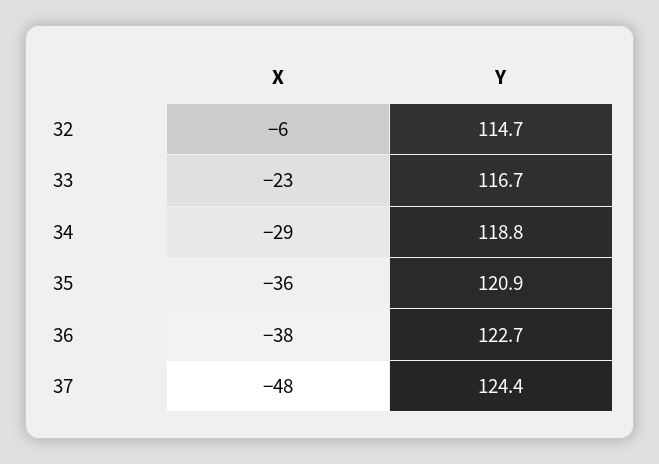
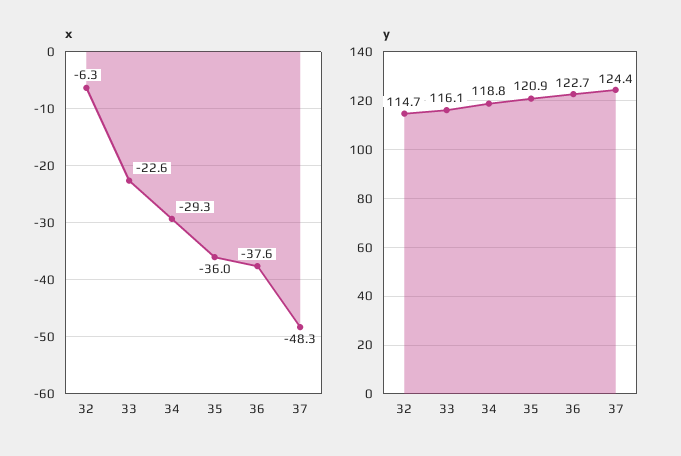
Y, 33: 116.7 -> 116.1

